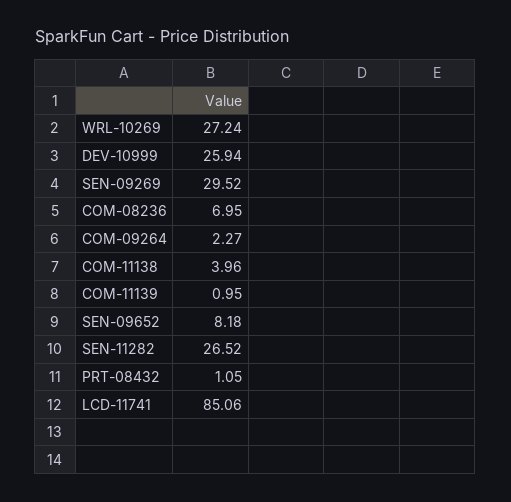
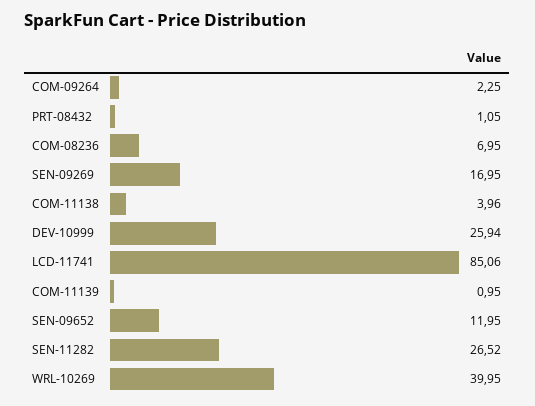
WRL-10269: 27.24 -> 39.95
SEN-09269: 29.52 -> 16.95
COM-09264: 2.27 -> 2.25
SEN-09652: 8.18 -> 11.95

